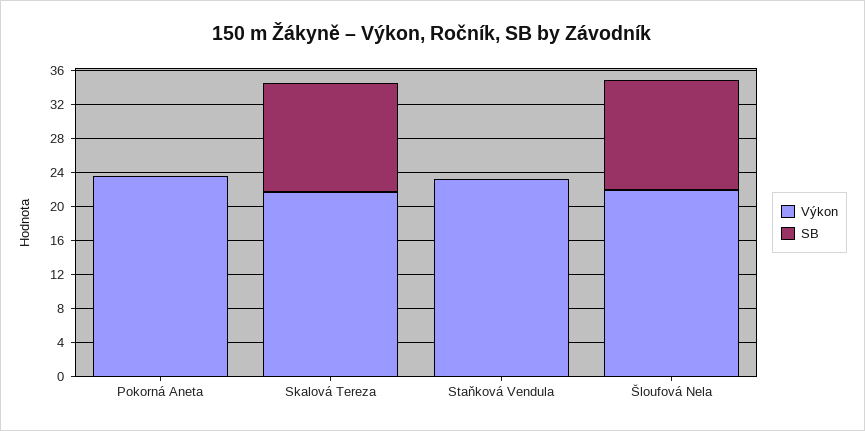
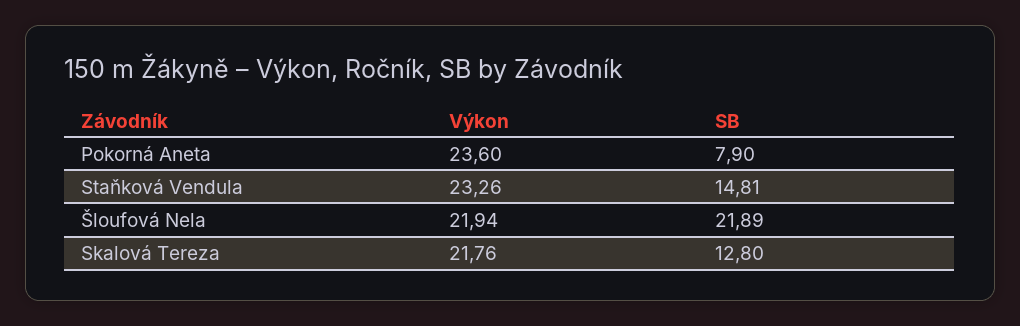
SB, Pokorná Aneta: 0 -> 7.9
SB, Staňková Vendula: 0 -> 14.81
SB, Šloufová Nela: 13 -> 21.89

